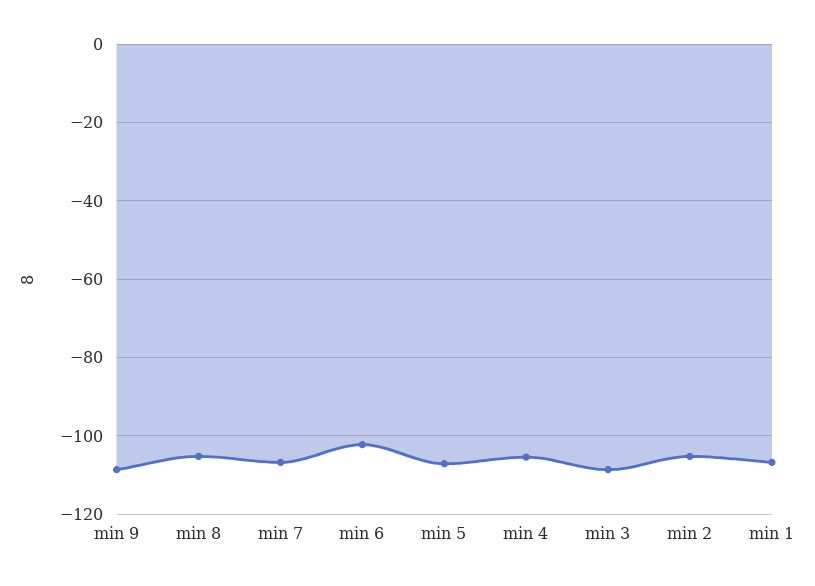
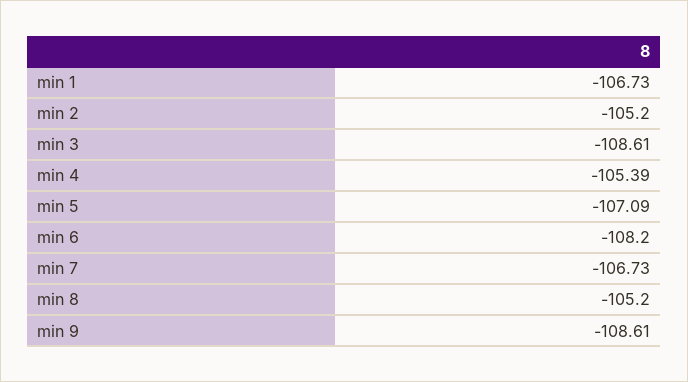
min 6: -102 -> -108.2

